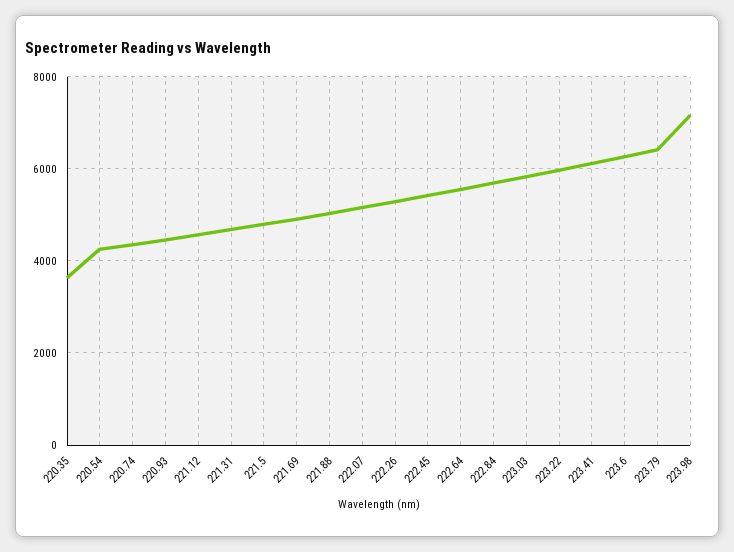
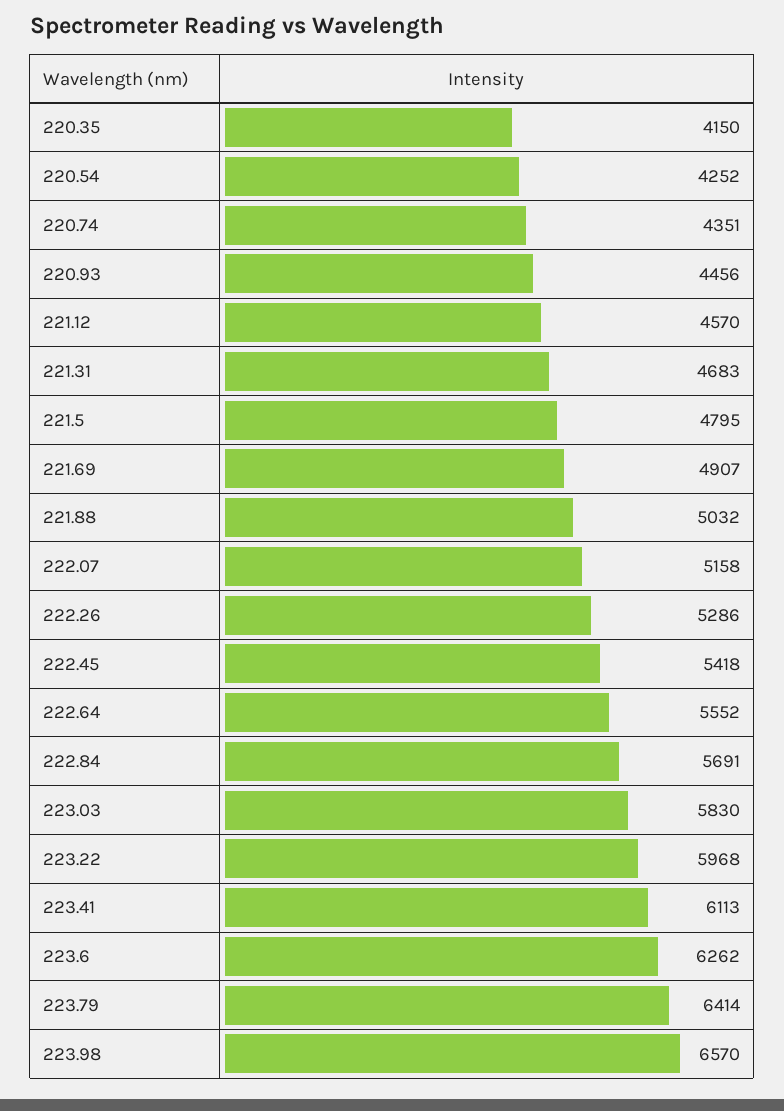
220.35: 3600 -> 4150
223.98: 7200 -> 6570

